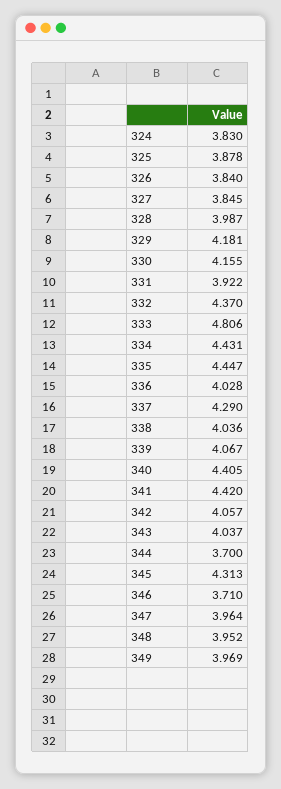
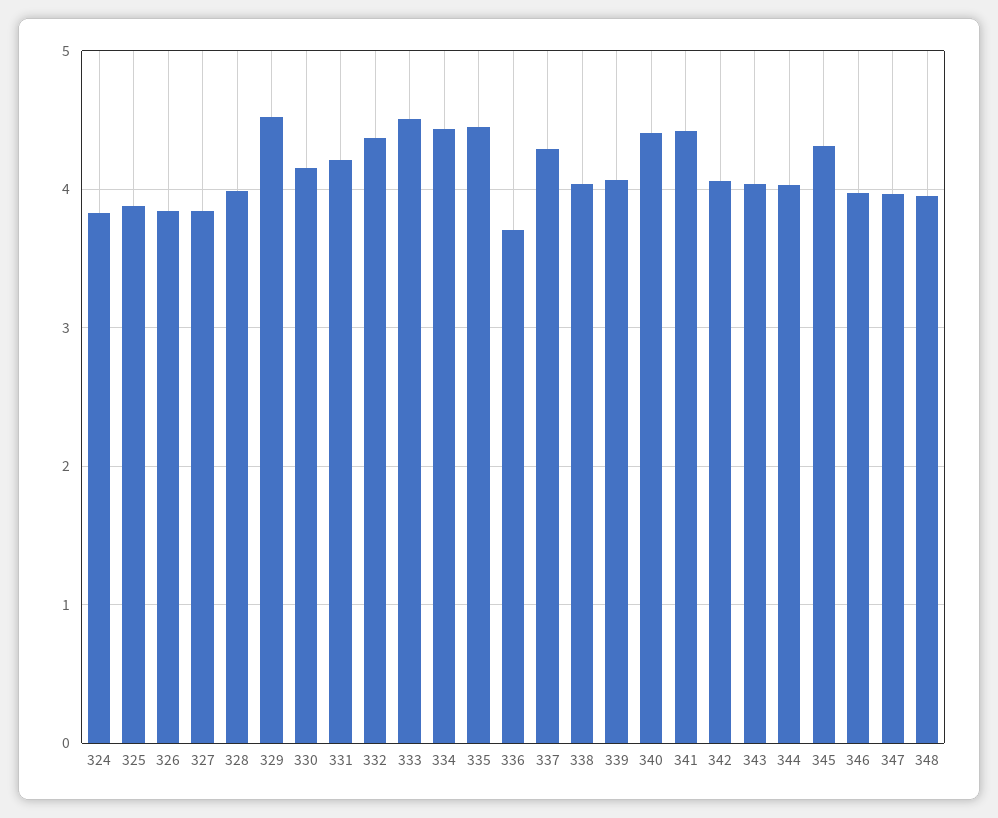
329: 4.181 -> 4.5
331: 3.922 -> 4.2
333: 4.806 -> 4.5
336: 4.028 -> 3.7
344: 3.7 -> 4
346: 3.71 -> 4
349: 3.969 -> none

